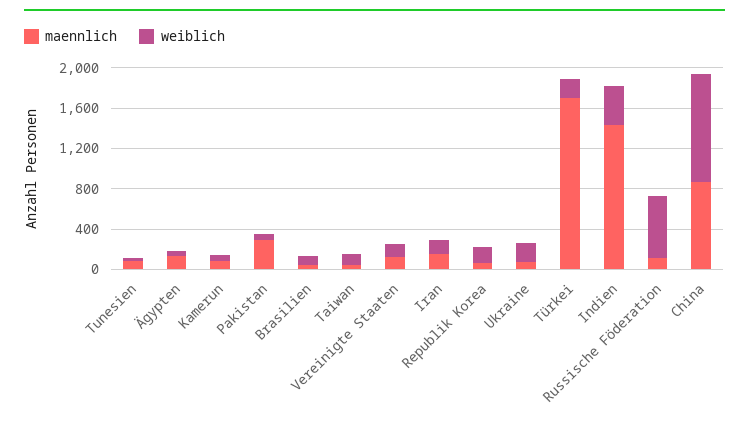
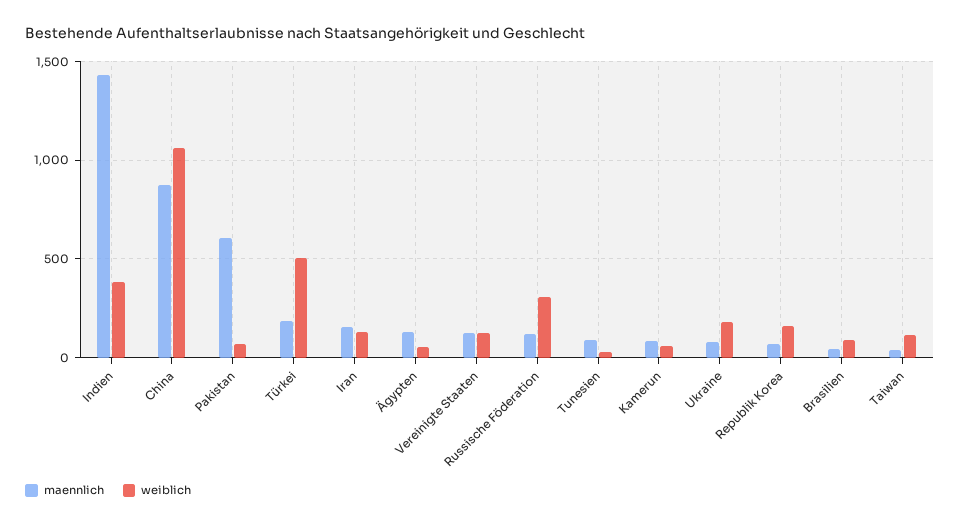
maennlich, Pakistan: 300 -> 600
maennlich, Türkei: 1700 -> 200
weiblich, Türkei: 200 -> 500
weiblich, Russische Föderation: 600 -> 300

